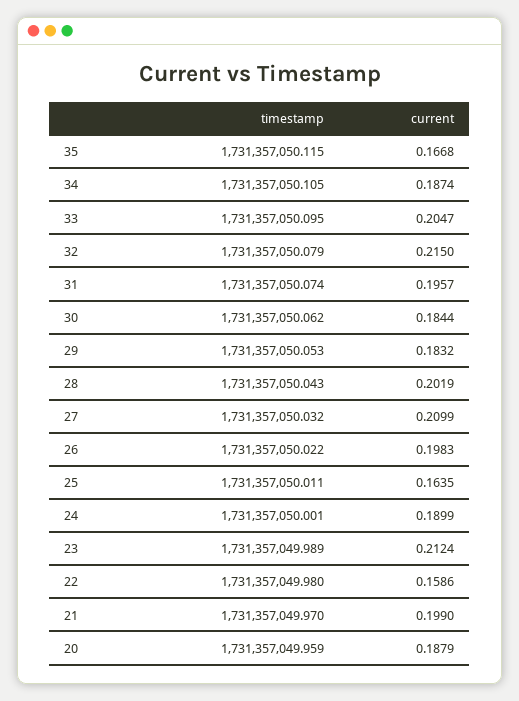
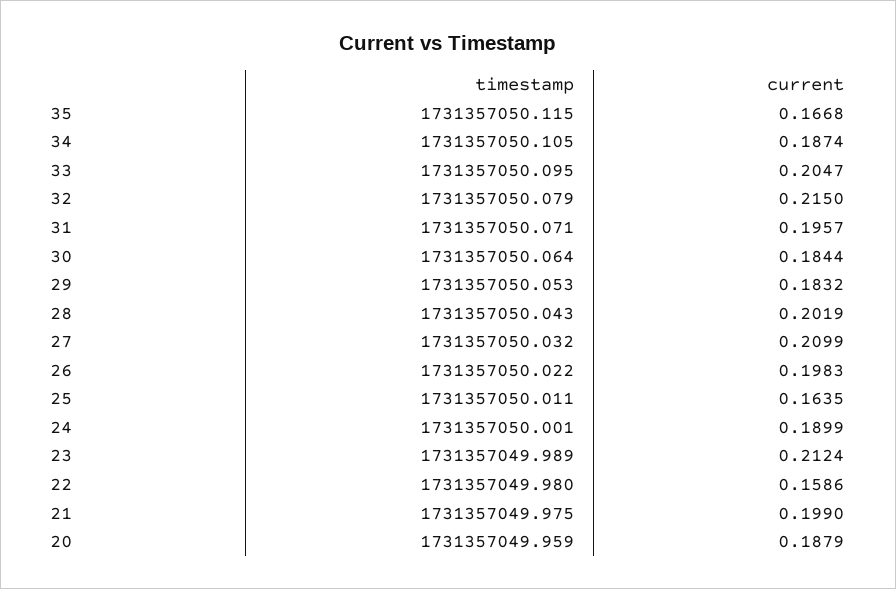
timestamp, 31: 1731357050.074 -> 1731357050.071
timestamp, 30: 1731357050.062 -> 1731357050.064
timestamp, 21: 1731357049.97 -> 1731357049.975

